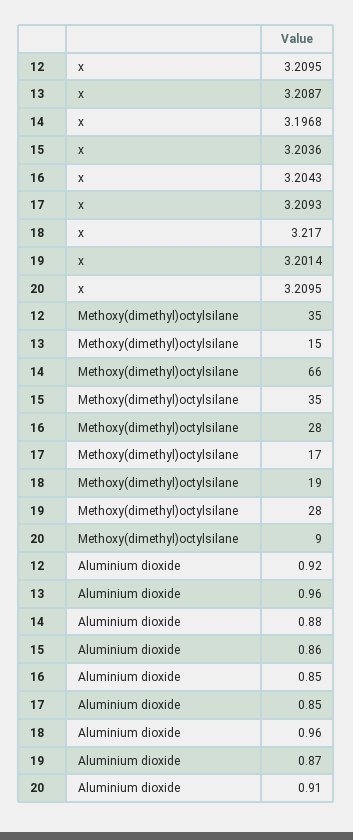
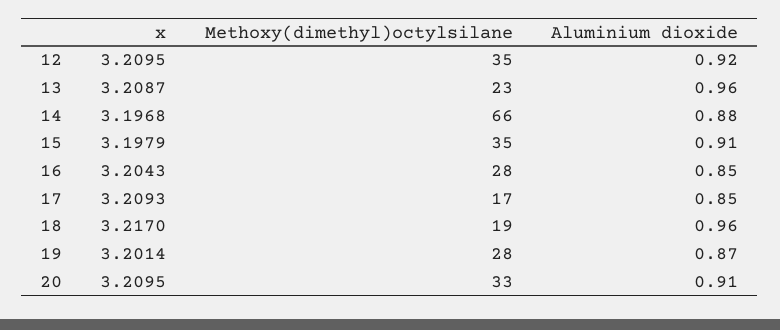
15, x: 3.2036 -> 3.1979
13, Methoxy(dimethyl)octylsilane: 15 -> 23
20, Methoxy(dimethyl)octylsilane: 9 -> 33
15, Aluminium dioxide: 0.86 -> 0.91

